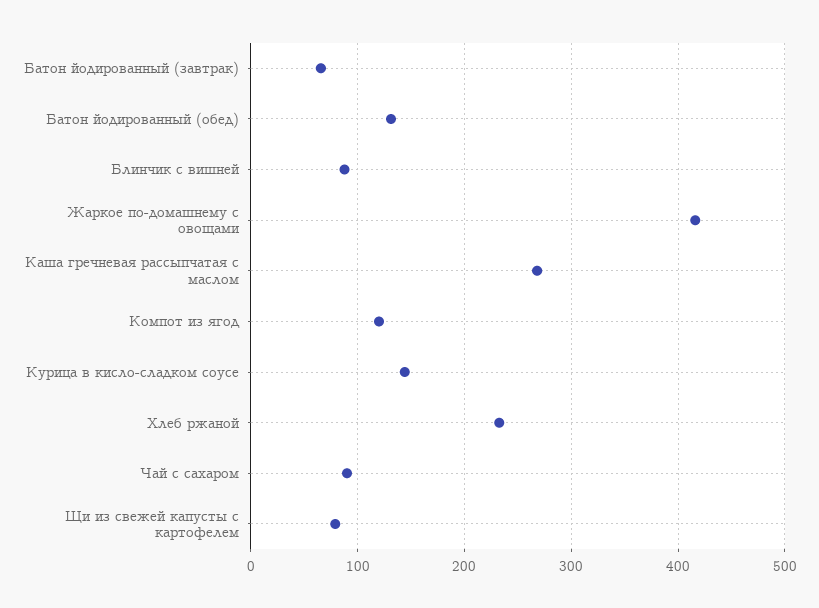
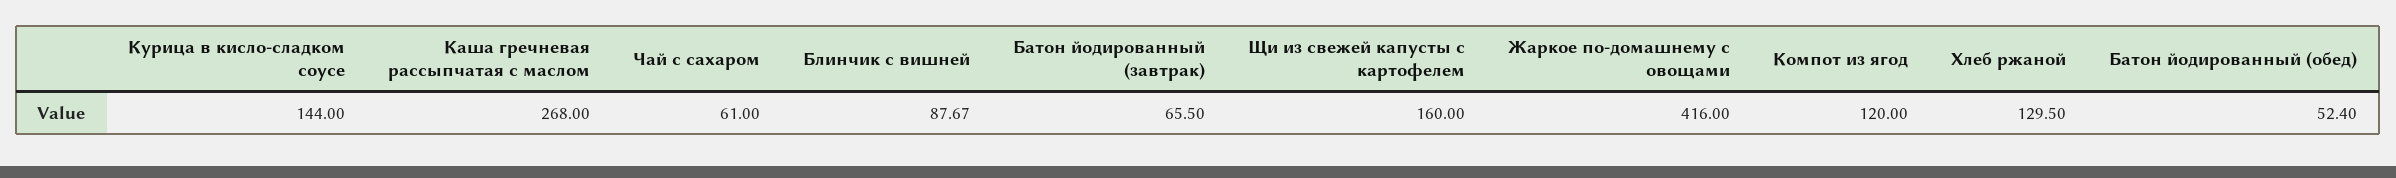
Батон йодированный (обед): 130 -> 52.4
Хлеб ржаной: 230 -> 129.5
Чай с сахаром: 90 -> 61
Щи из свежей капусты с картофелем: 80 -> 160

